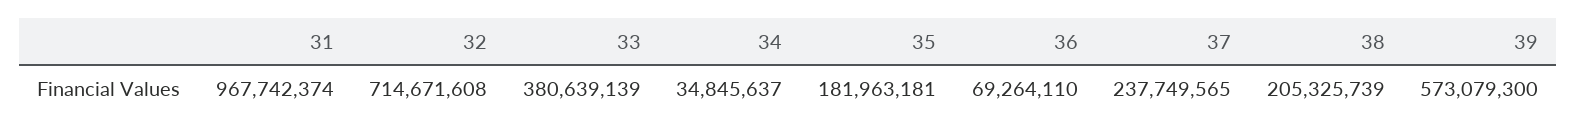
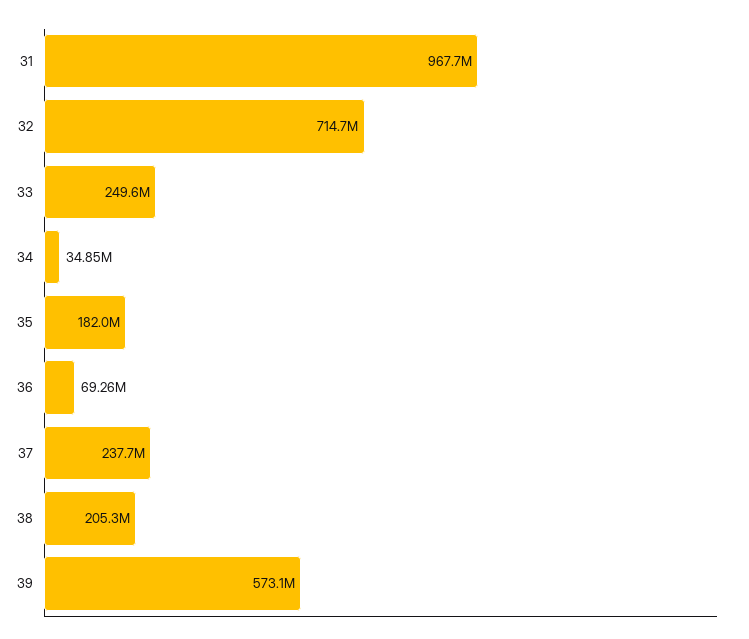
33: 380639139 -> 249600000

